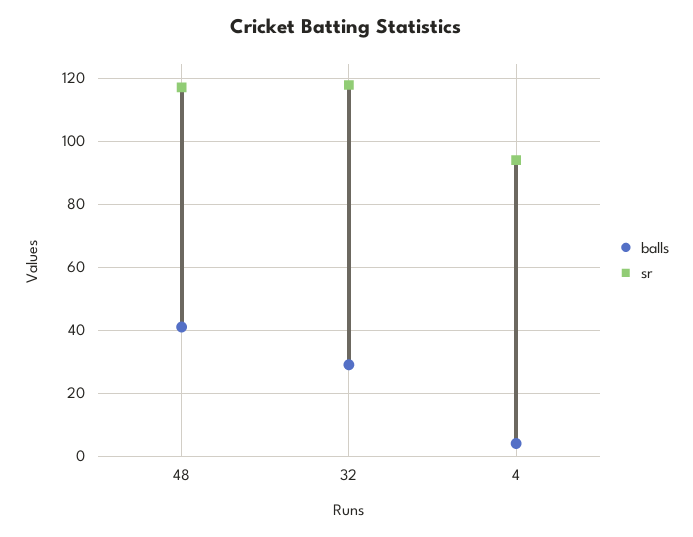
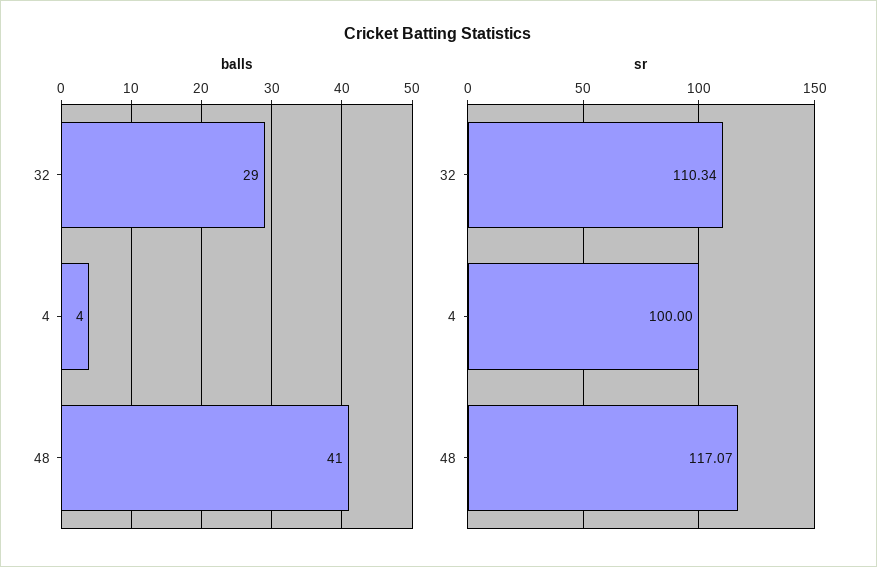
sr, 32: 118 -> 110.34
sr, 4: 94 -> 100

